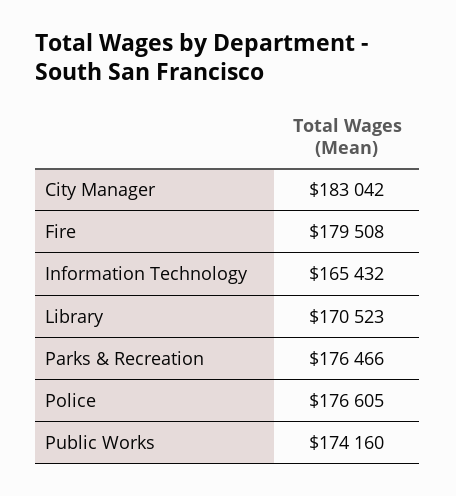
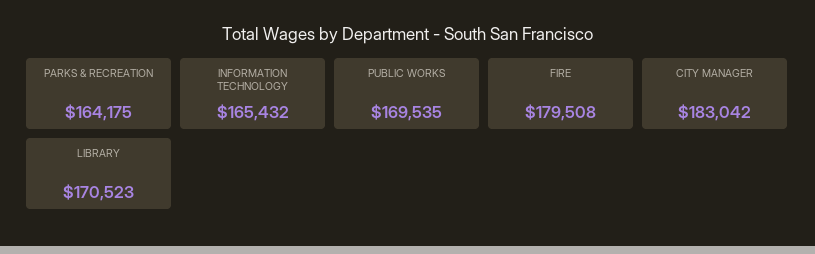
Parks & Recreation: 176466 -> 164175
Police: 176605 -> none
Public Works: 174160 -> 169535

